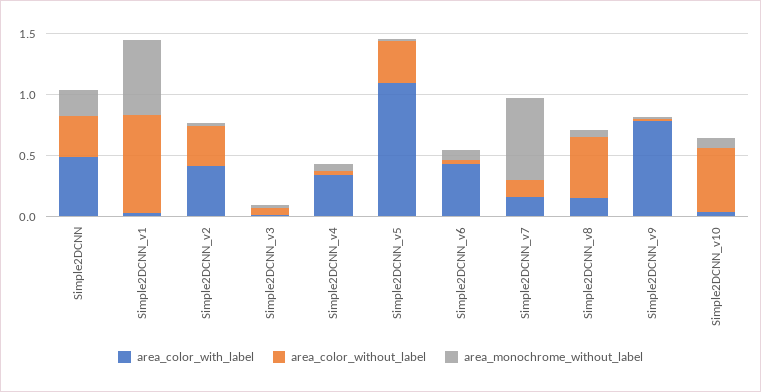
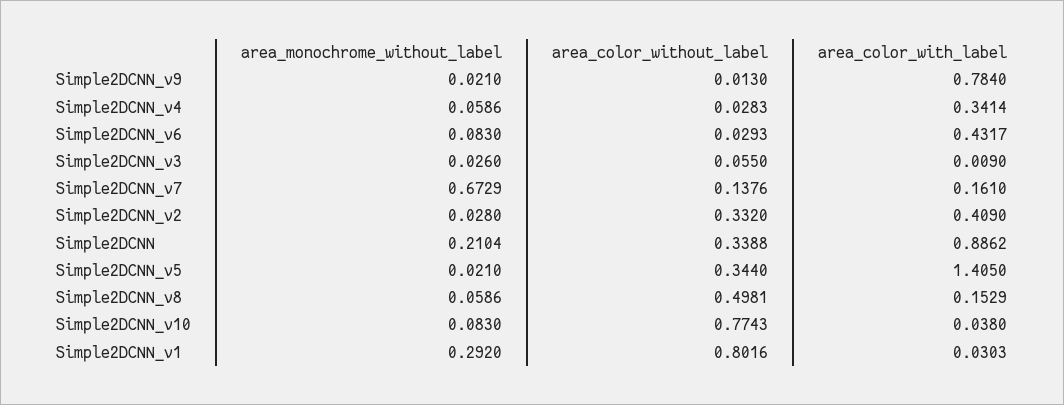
area_color_with_label, Simple2DCNN: 0.5 -> 0.8862
area_monochrome_without_label, Simple2DCNN_v1: 0.6 -> 0.292
area_color_with_label, Simple2DCNN_v5: 1.1 -> 1.405
area_color_without_label, Simple2DCNN_v10: 0.5 -> 0.7743

